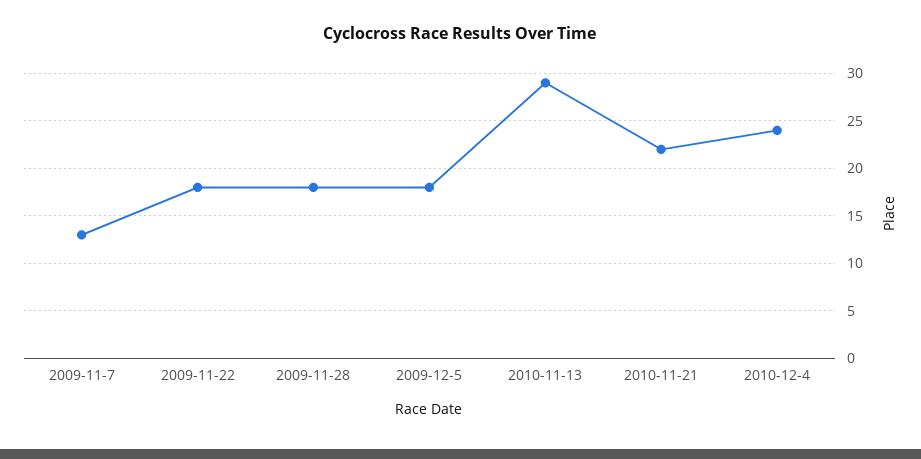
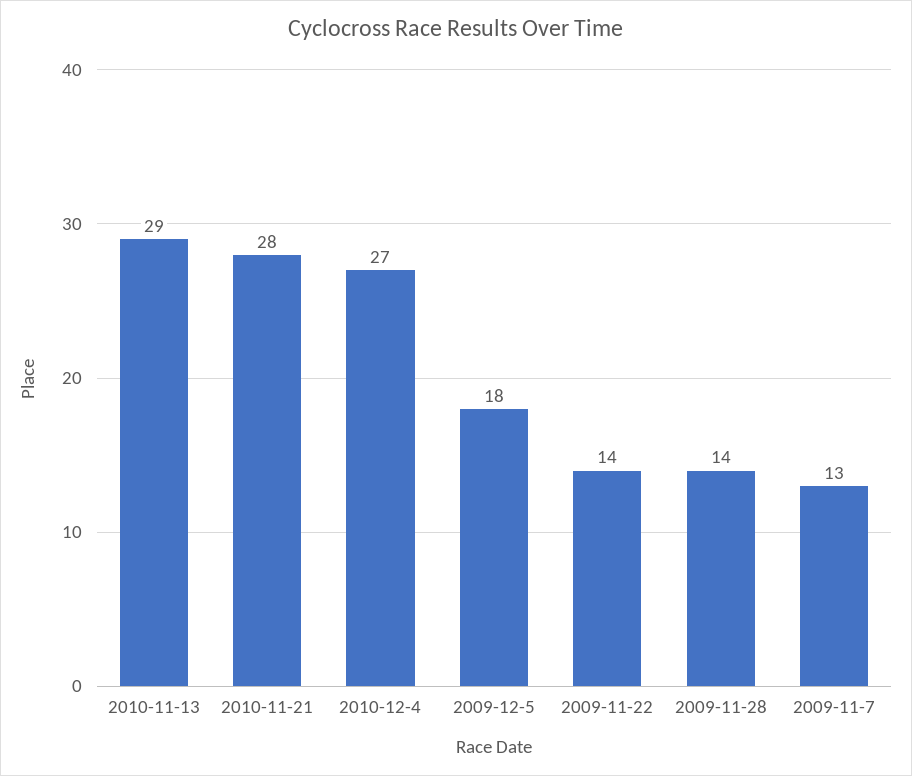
2009-11-22: 18 -> 14
2009-11-28: 18 -> 14
2010-11-21: 22 -> 28
2010-12-4: 24 -> 27

